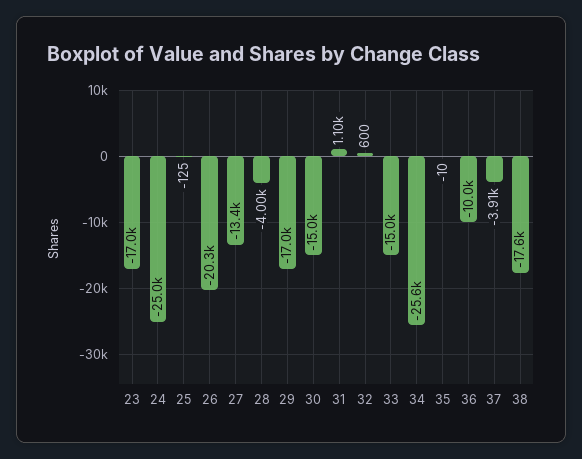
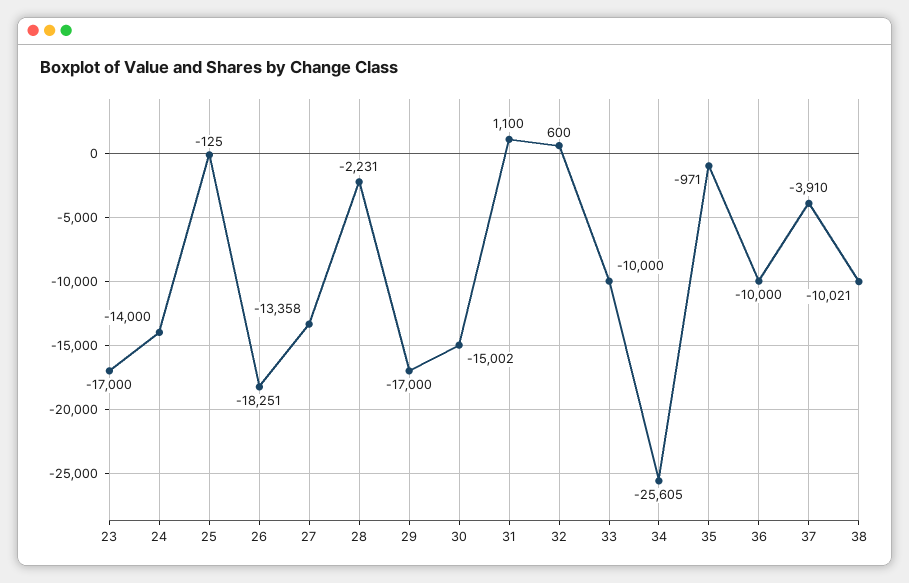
24: -25000 -> -14000
26: -20300 -> -18251
28: -4000 -> -2231
33: -15000 -> -10000
35: -10 -> -971
38: -17600 -> -10021

